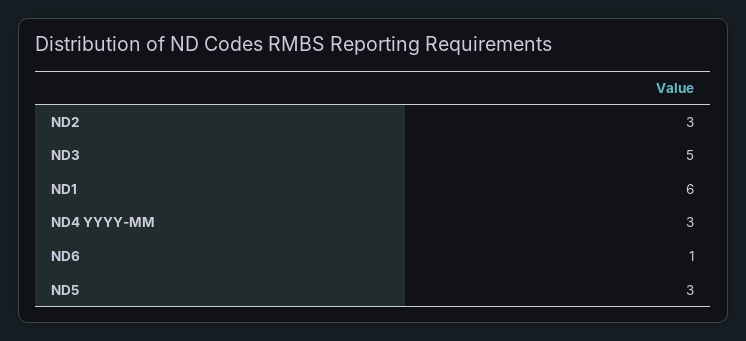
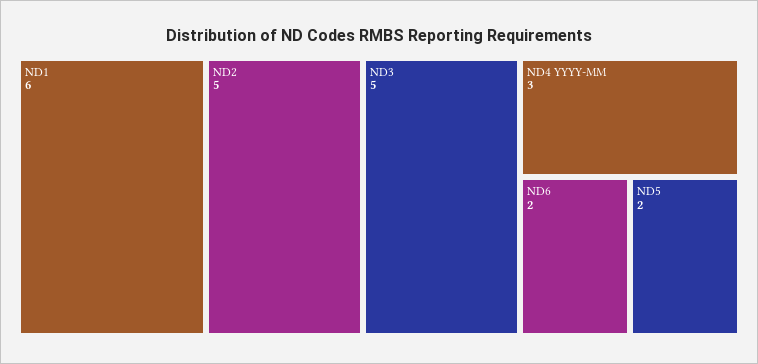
ND2: 3 -> 5
ND6: 1 -> 2
ND5: 3 -> 2

